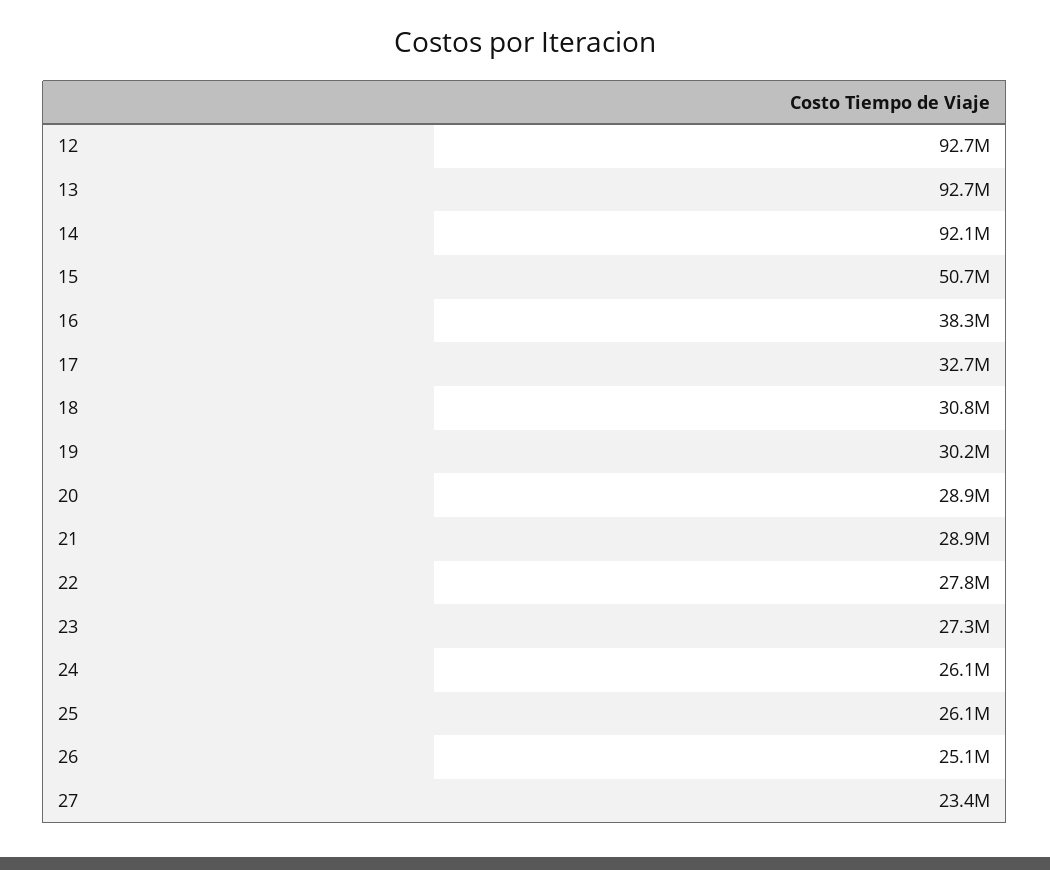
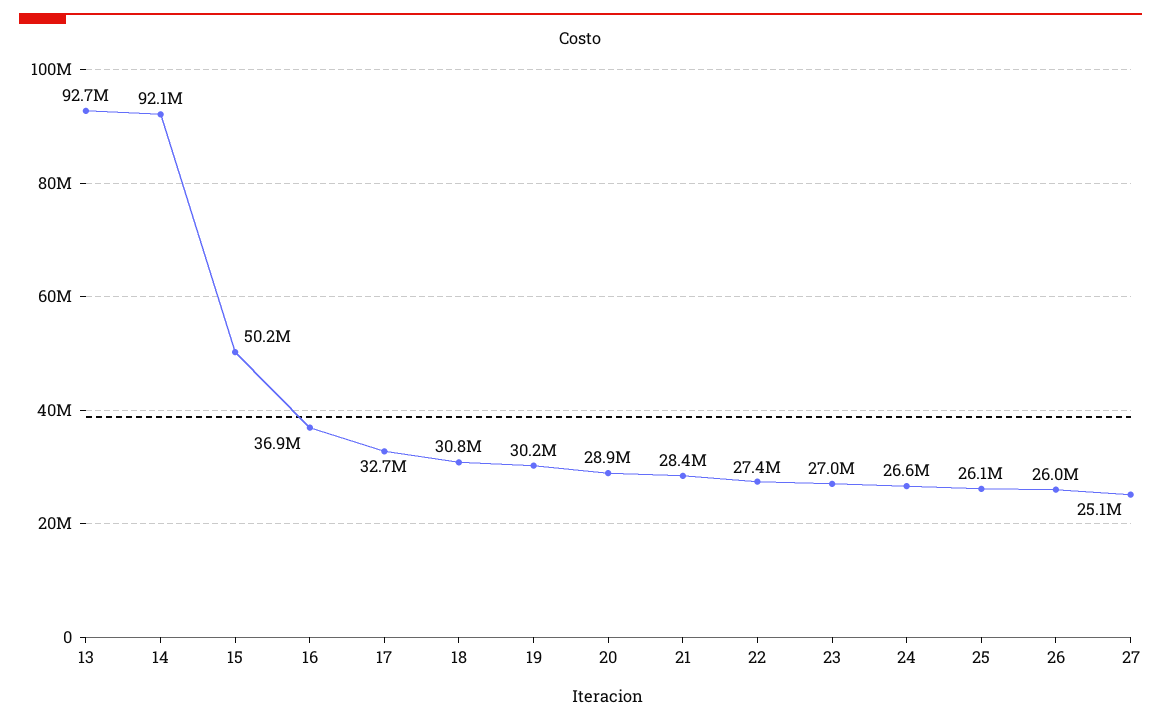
12: 92700000 -> none
15: 50700000 -> 50200000
16: 38300000 -> 36900000
21: 28900000 -> 28400000
22: 27800000 -> 27400000
23: 27300000 -> 27000000
24: 26100000 -> 26600000
26: 25100000 -> 26000000
27: 23400000 -> 25100000

